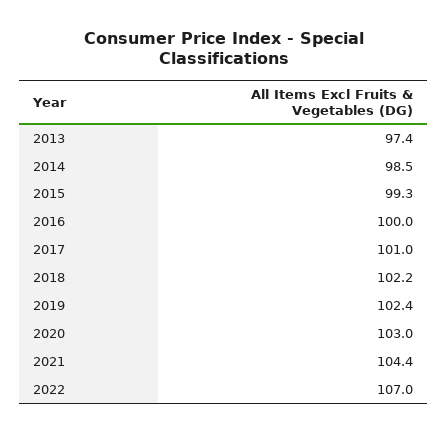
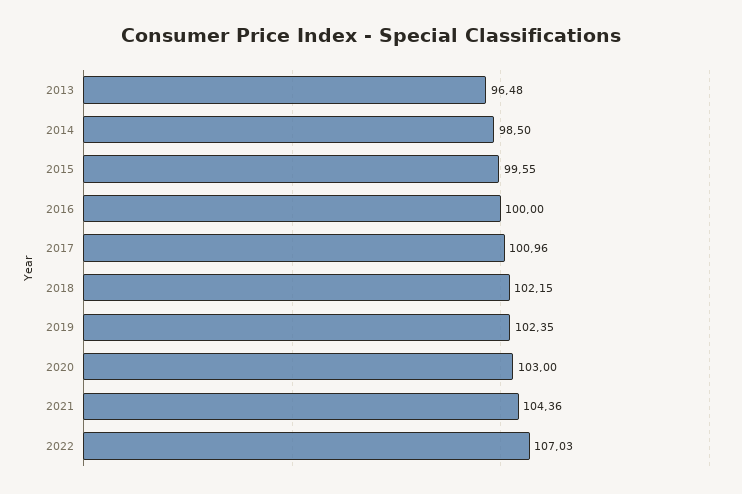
2013: 97.4 -> 96.48
2015: 99.3 -> 99.55

